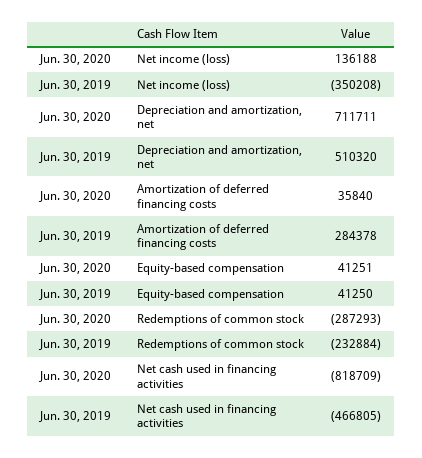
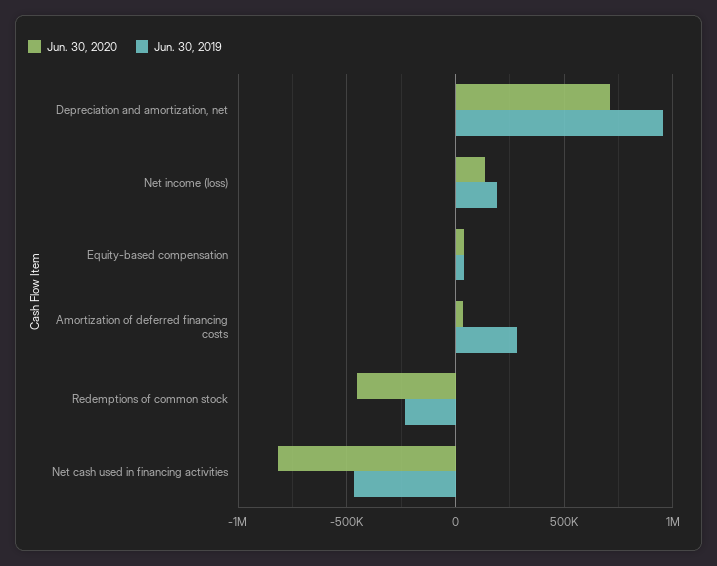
Jun. 30, 2019, Net income (loss): -350208 -> 200000
Jun. 30, 2019, Depreciation and amortization, net: 510320 -> 950000
Jun. 30, 2020, Redemptions of common stock: -287293 -> -450000

